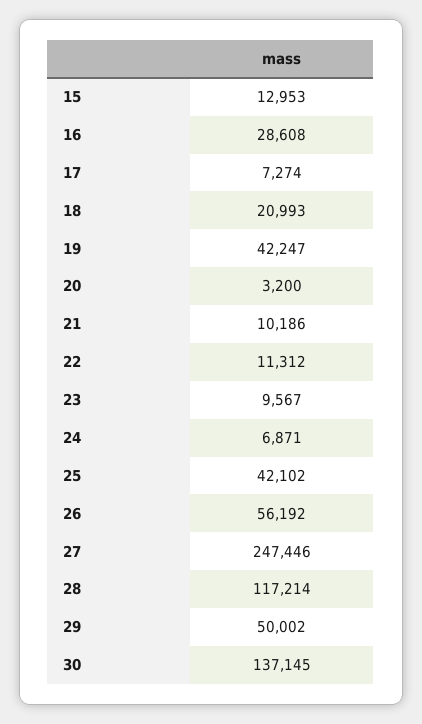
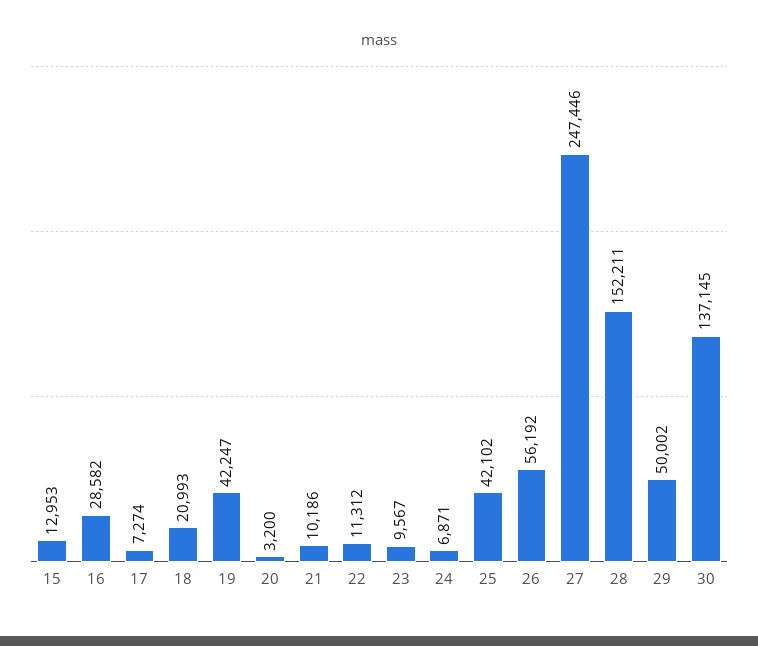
16: 28608 -> 28582
28: 117214 -> 152211

